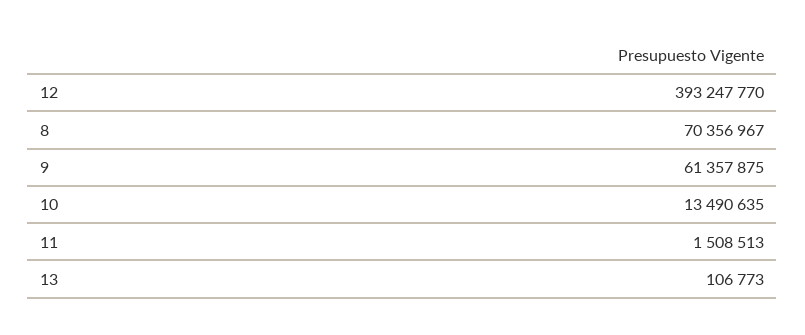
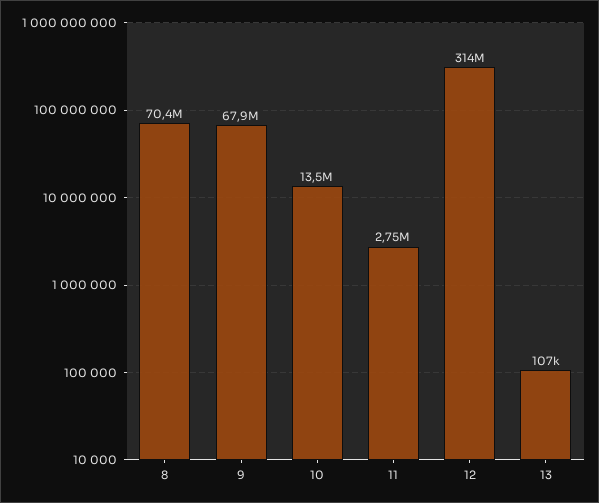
12: 393247770 -> 314000000
9: 61357875 -> 67900000
11: 1508513 -> 2750000

